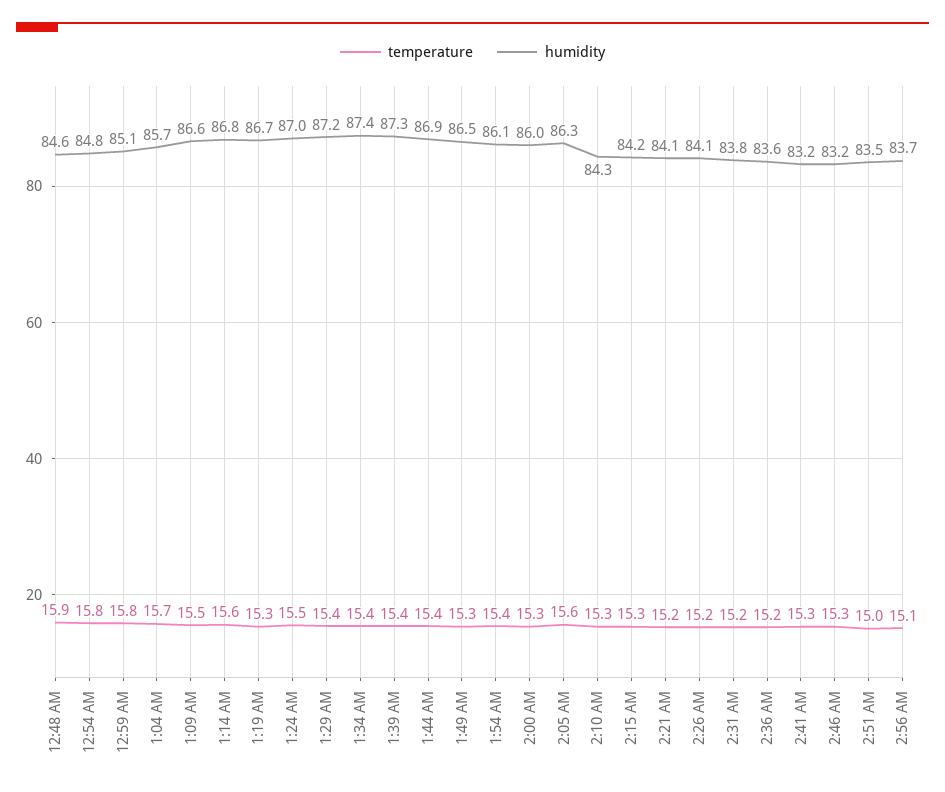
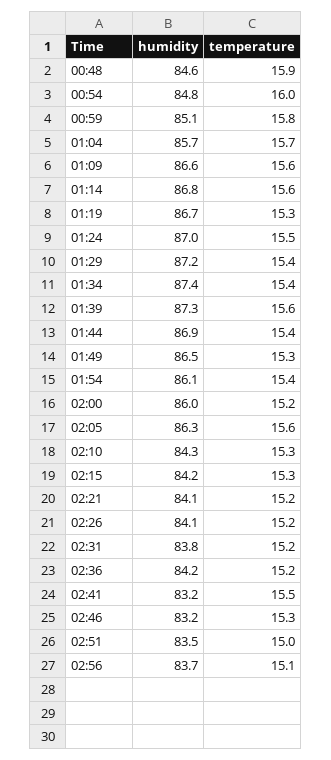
temperature, 12:54 AM: 15.8 -> 16
temperature, 1:09 AM: 15.5 -> 15.6
temperature, 1:39 AM: 15.4 -> 15.6
temperature, 2:00 AM: 15.3 -> 15.2
humidity, 2:36 AM: 83.6 -> 84.2
temperature, 2:41 AM: 15.3 -> 15.5

